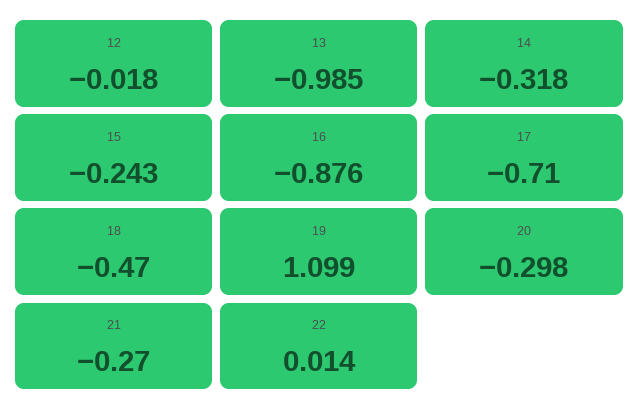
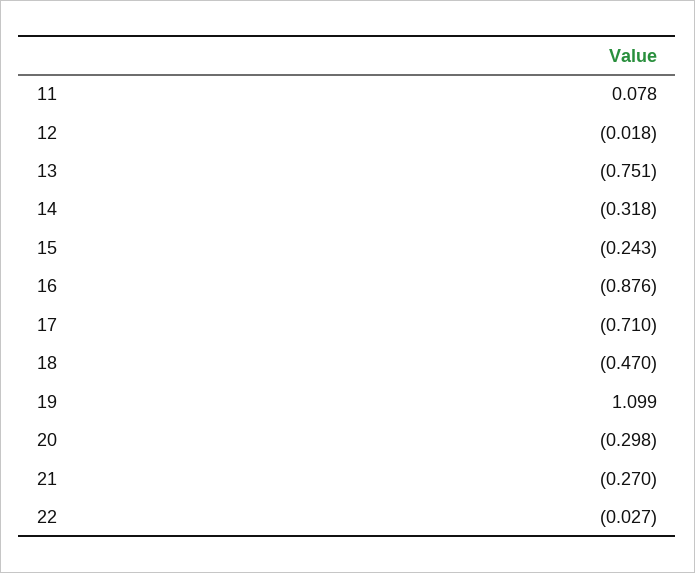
13: -0.985 -> -0.751
22: 0.014 -> -0.027
11: none -> 0.078

